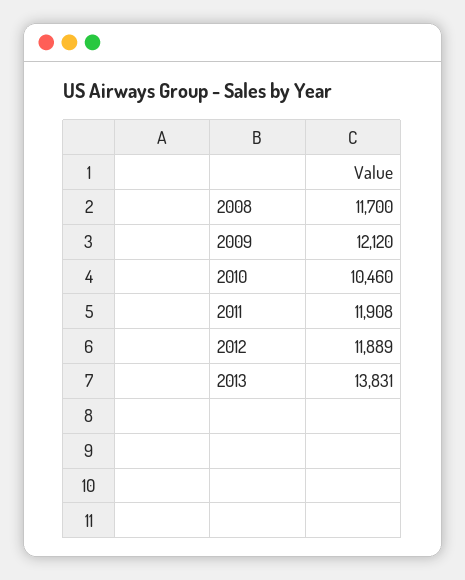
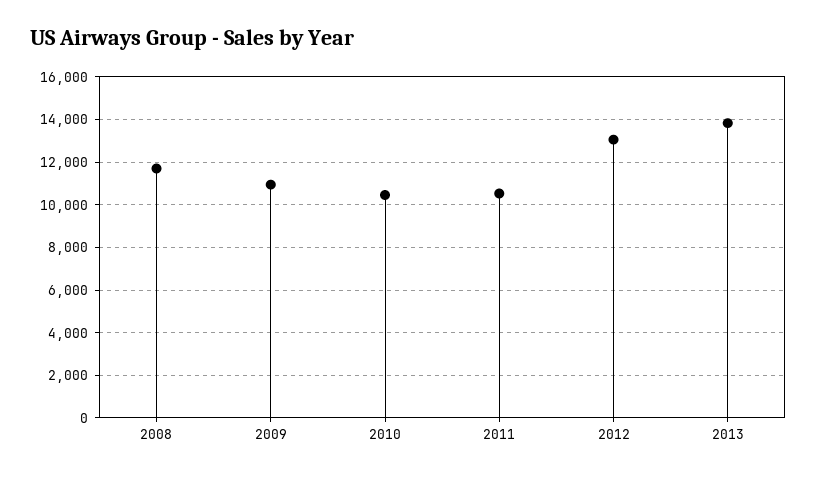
2009: 12120 -> 11000
2011: 11908 -> 10500
2012: 11889 -> 13000

